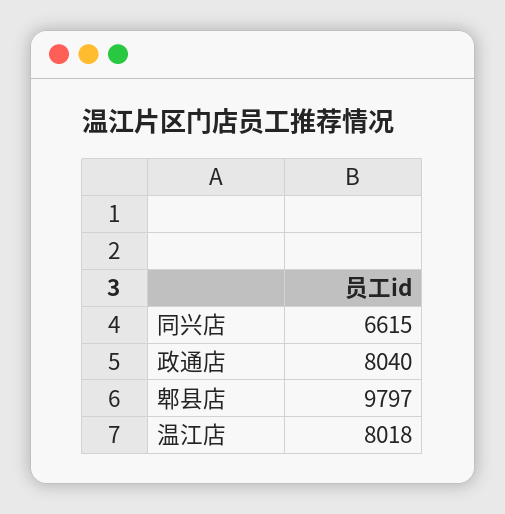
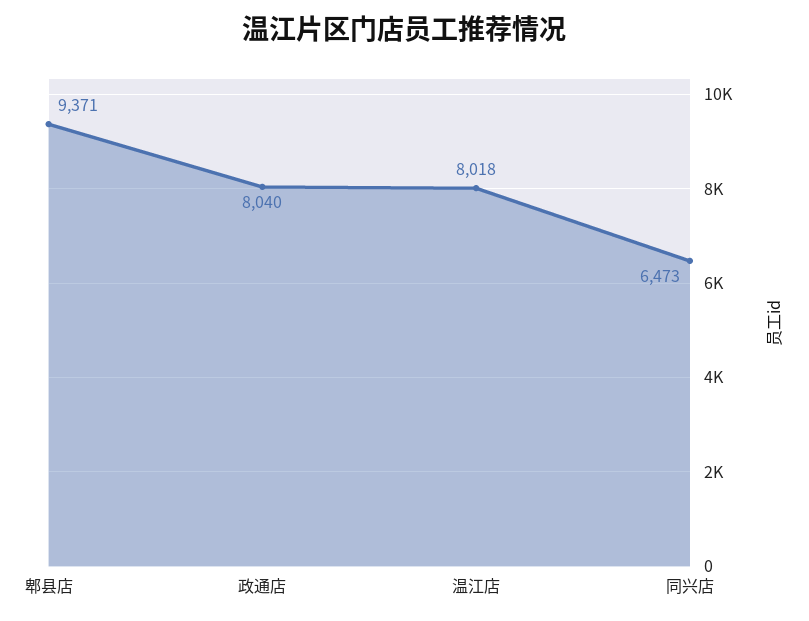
同兴店: 6615 -> 6473
郫县店: 9797 -> 9371

